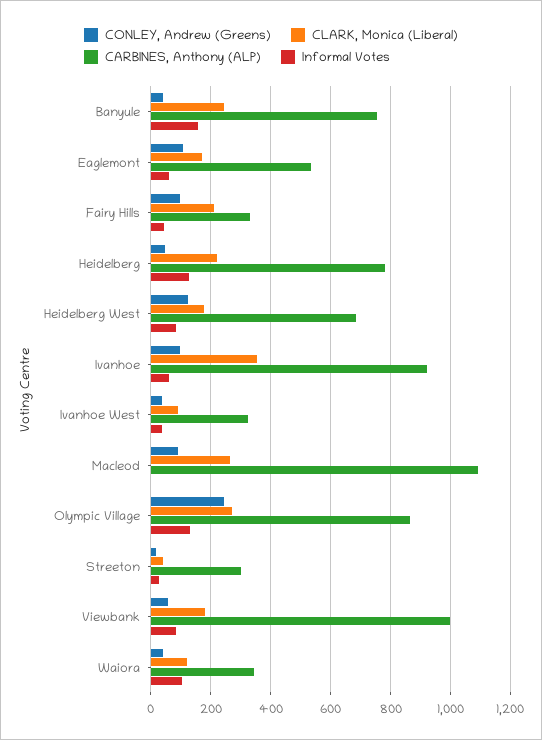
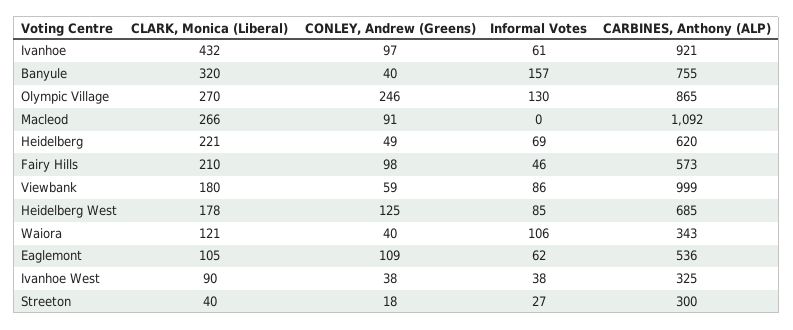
CLARK, Monica (Liberal), Banyule: 250 -> 320
CLARK, Monica (Liberal), Eaglemont: 175 -> 105
CARBINES, Anthony (ALP), Fairy Hills: 325 -> 573
CARBINES, Anthony (ALP), Heidelberg: 775 -> 620
Informal Votes, Heidelberg: 125 -> 69
CLARK, Monica (Liberal), Ivanhoe: 350 -> 432

